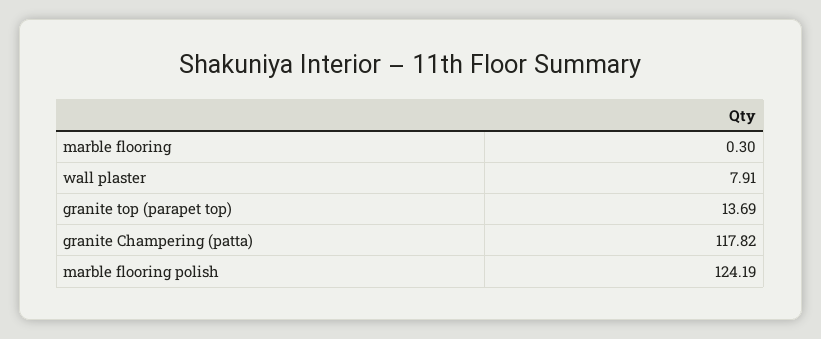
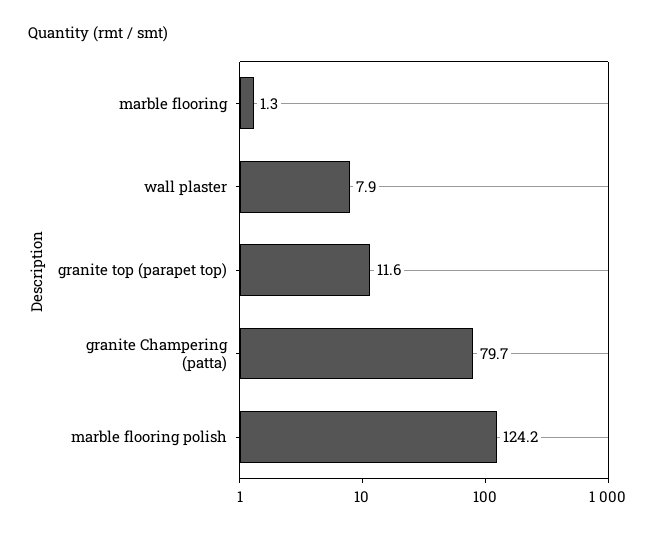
marble flooring: 0.3 -> 1.3
granite top (parapet top): 13.69 -> 11.6
granite Champering (patta): 117.82 -> 79.7

